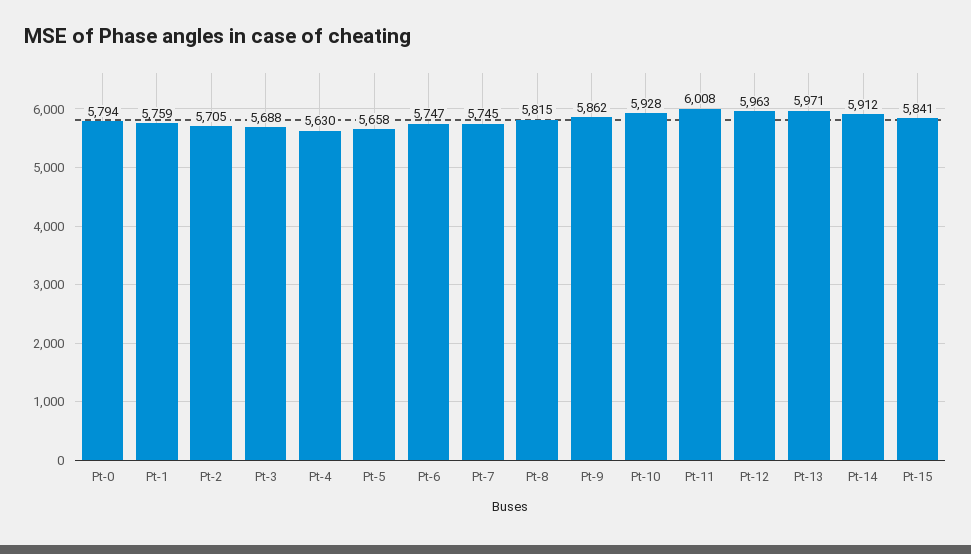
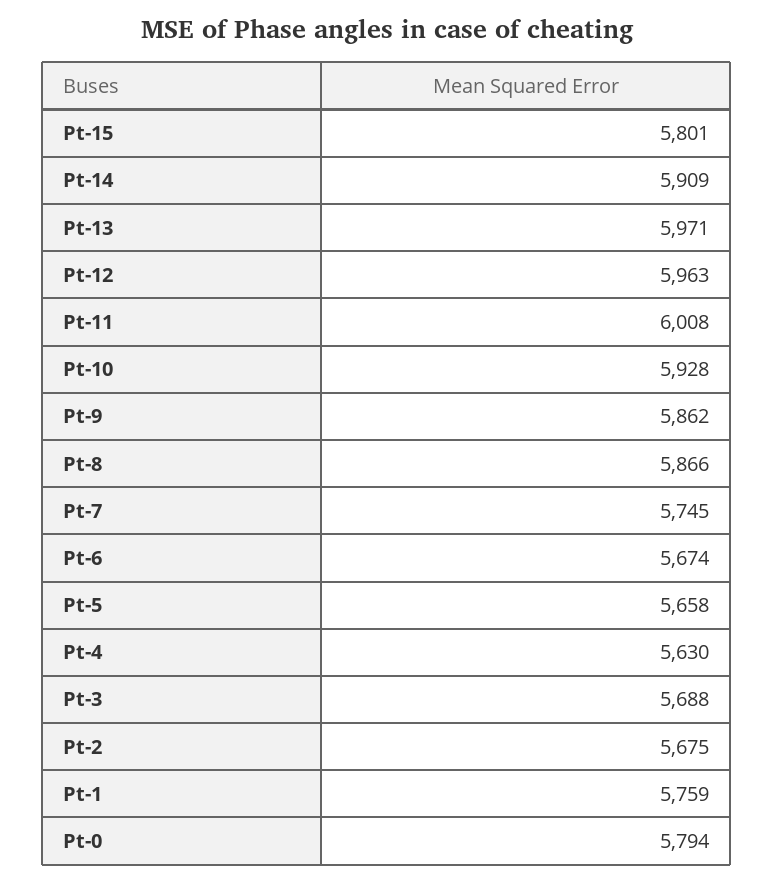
Pt-2: 5705 -> 5675
Pt-6: 5747 -> 5674
Pt-8: 5815 -> 5866
Pt-14: 5912 -> 5909
Pt-15: 5841 -> 5801

